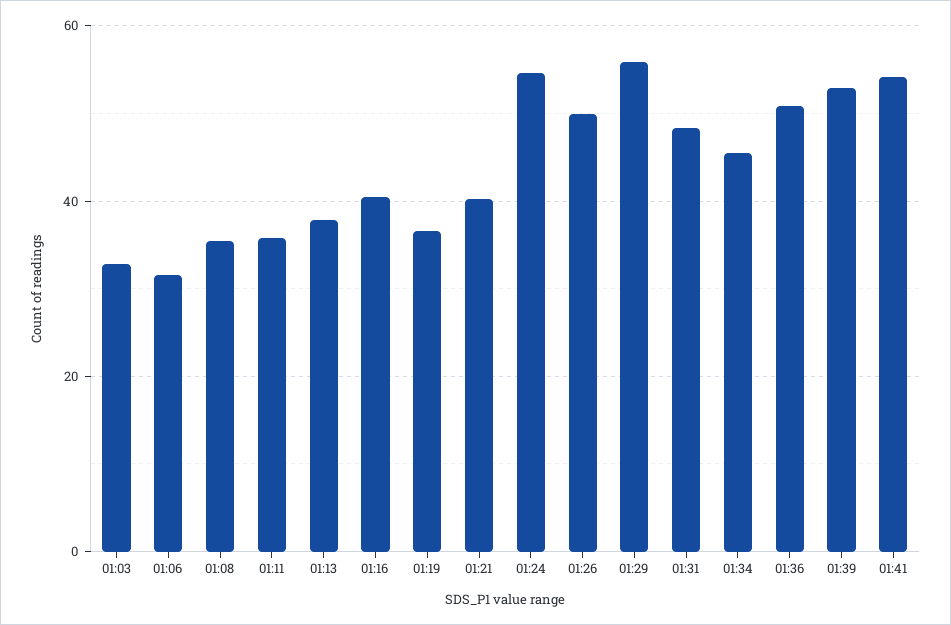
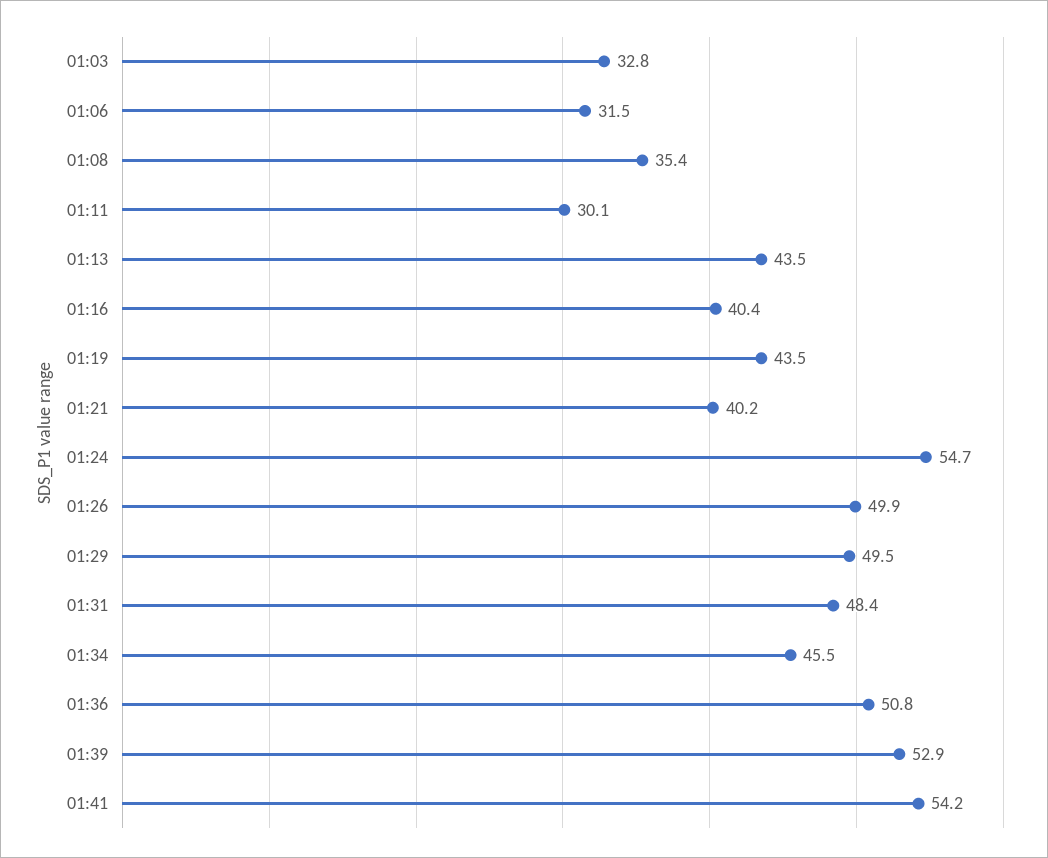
01:11: 36 -> 30.1
01:13: 38 -> 43.5
01:19: 36 -> 43.5
01:29: 56 -> 49.5

